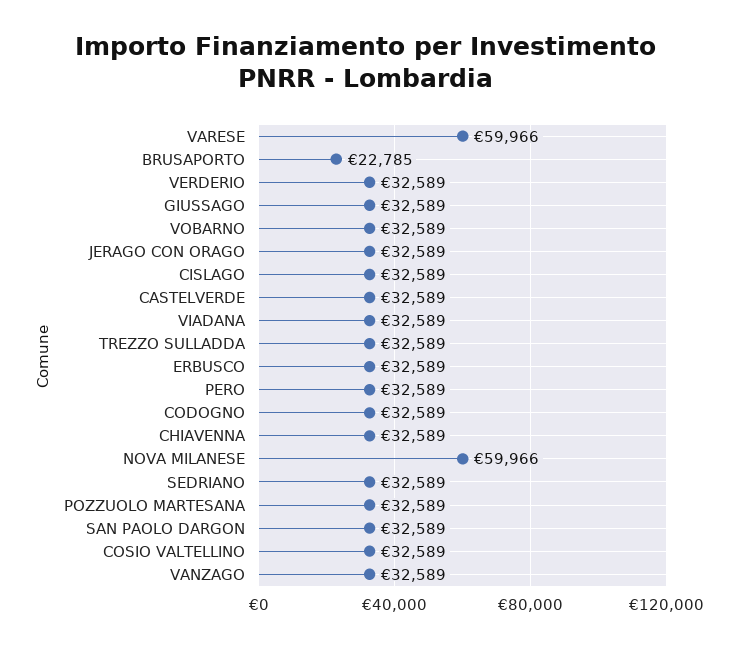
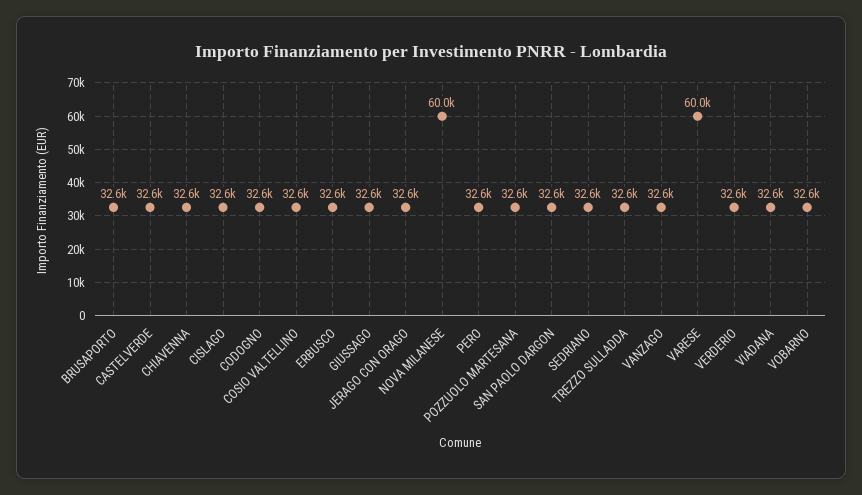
BRUSAPORTO: 22785 -> 32600

